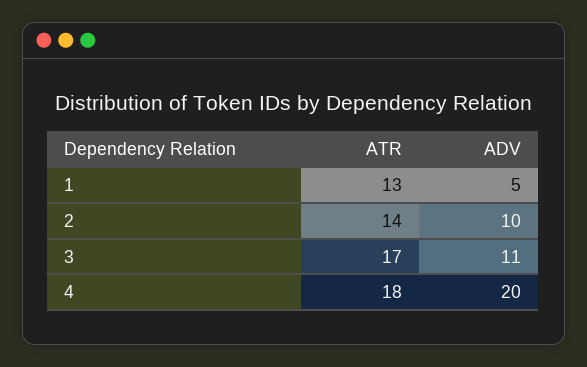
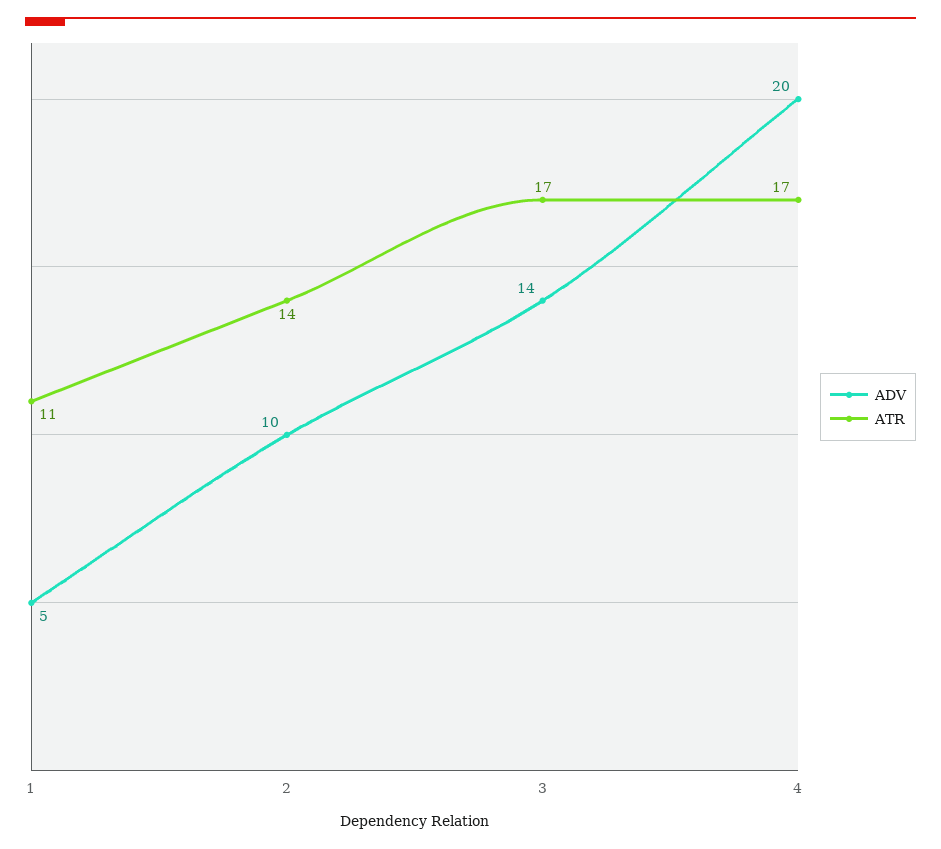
ATR, 1: 13 -> 11
ADV, 3: 11 -> 14
ATR, 4: 18 -> 17

